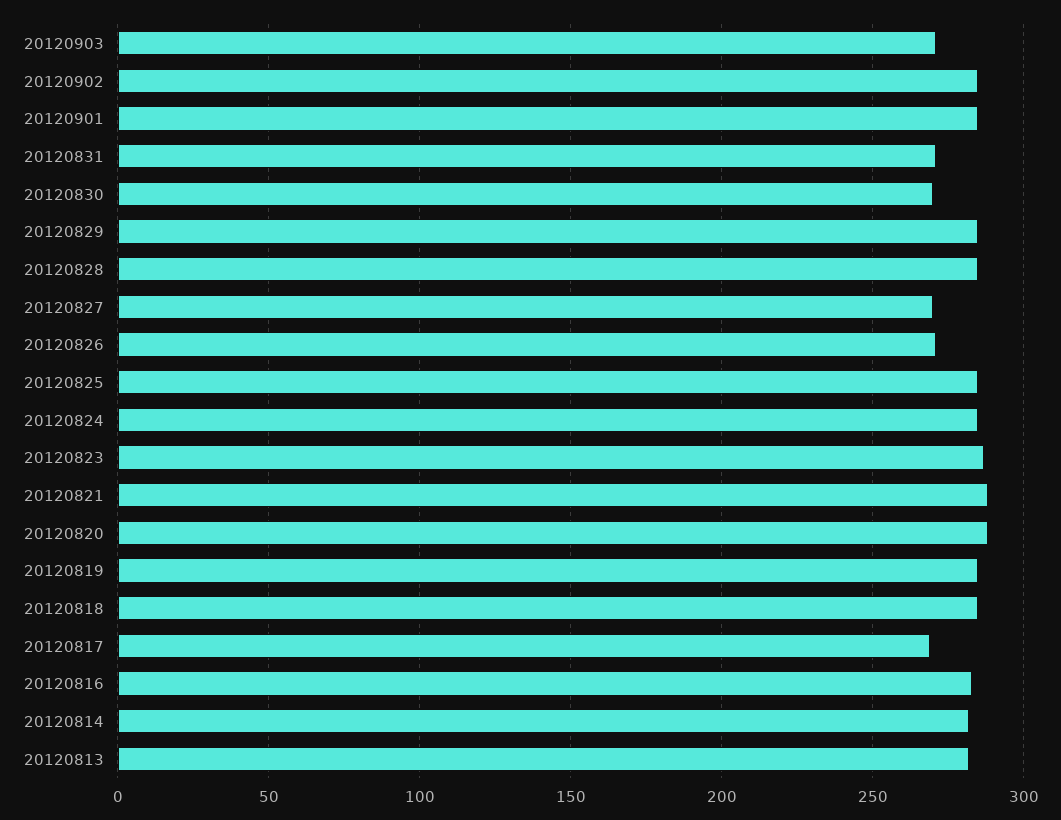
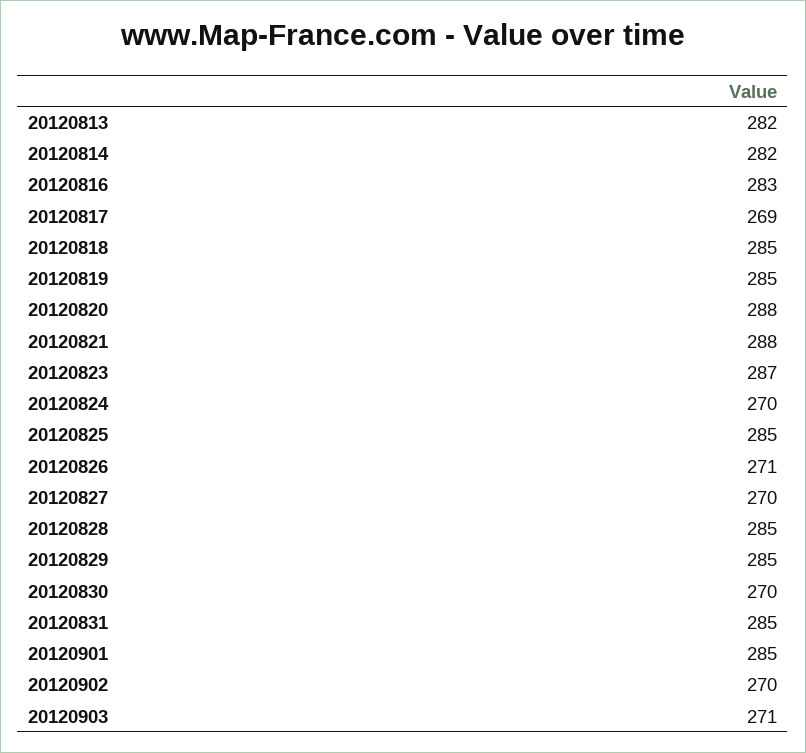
20120902: 285 -> 270
20120831: 270 -> 285
20120824: 285 -> 270

